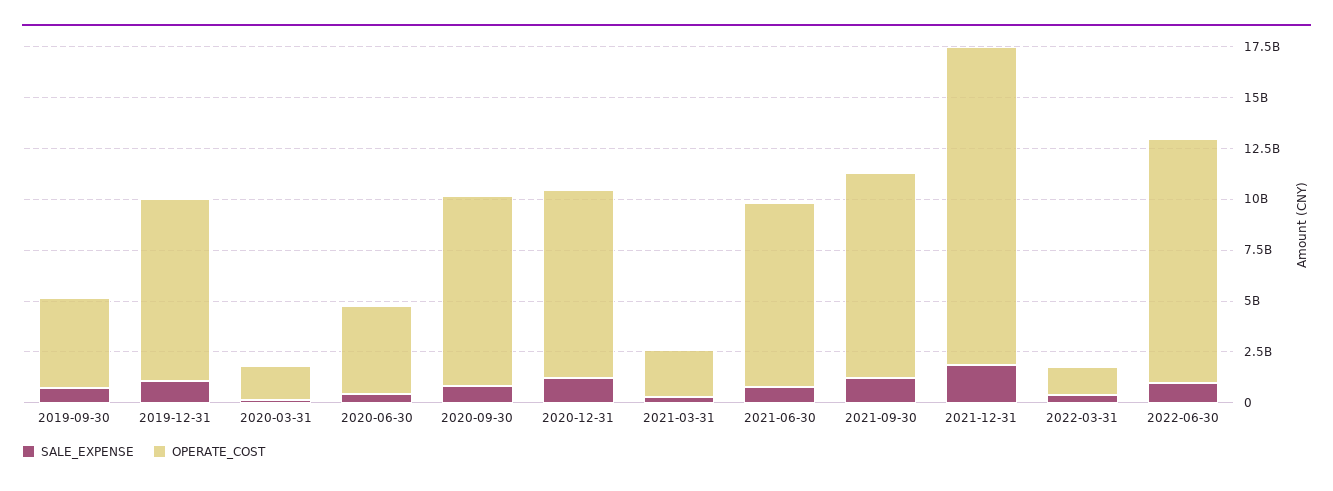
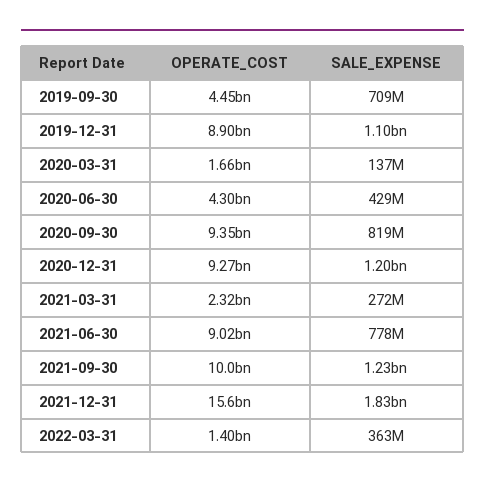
SALE_EXPENSE, 2022-06-30: 1000000000 -> none
OPERATE_COST, 2022-06-30: 12000000000 -> none

